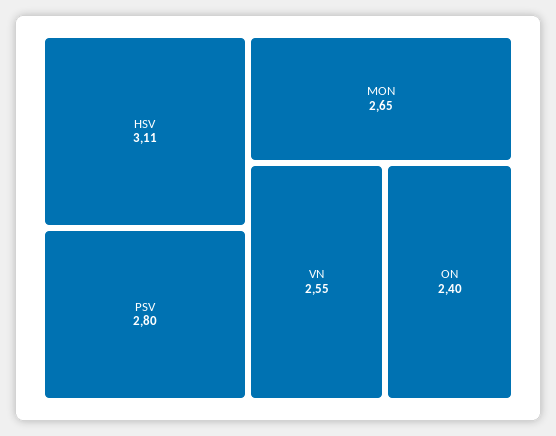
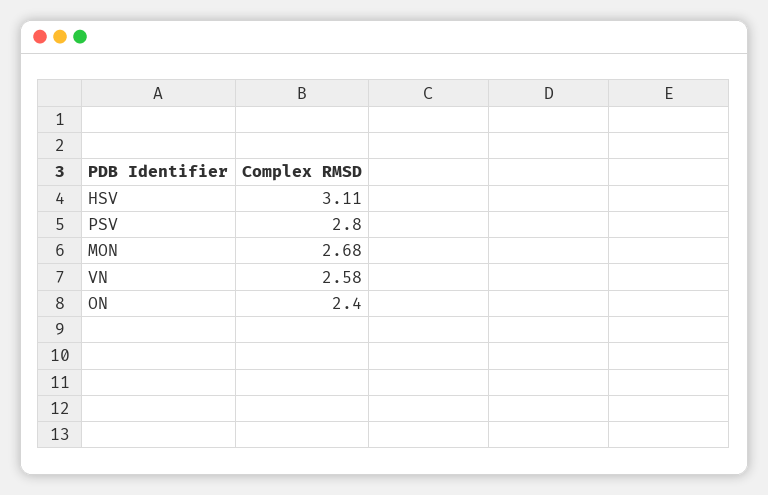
MON: 2.65 -> 2.68
VN: 2.55 -> 2.58

